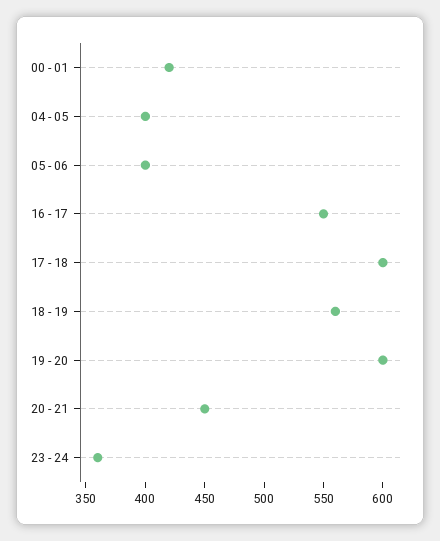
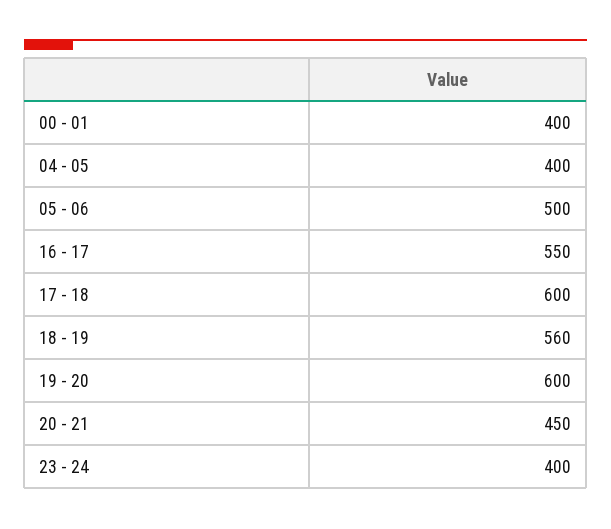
00 - 01: 420 -> 400
05 - 06: 400 -> 500
23 - 24: 360 -> 400

